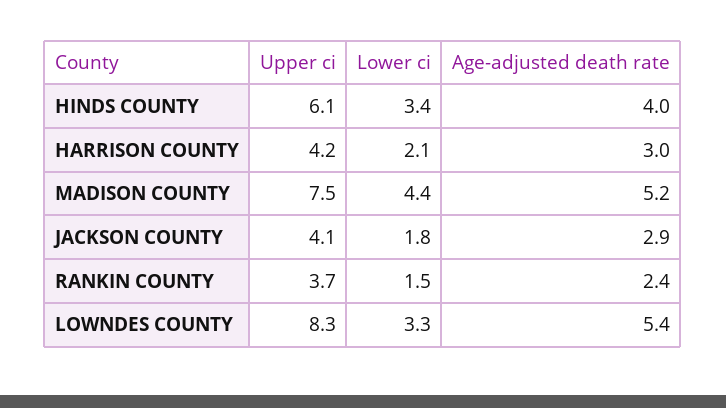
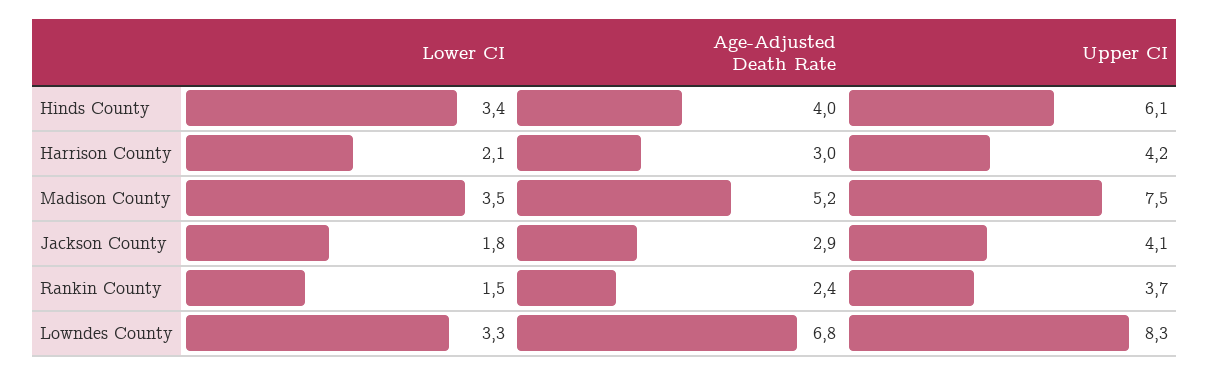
Lower ci, MADISON COUNTY: 4.4 -> 3.5
Age-adjusted death rate, LOWNDES COUNTY: 5.4 -> 6.8

